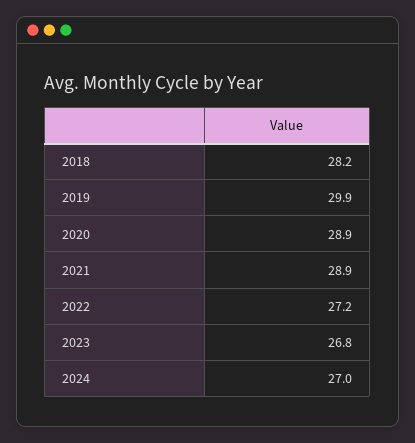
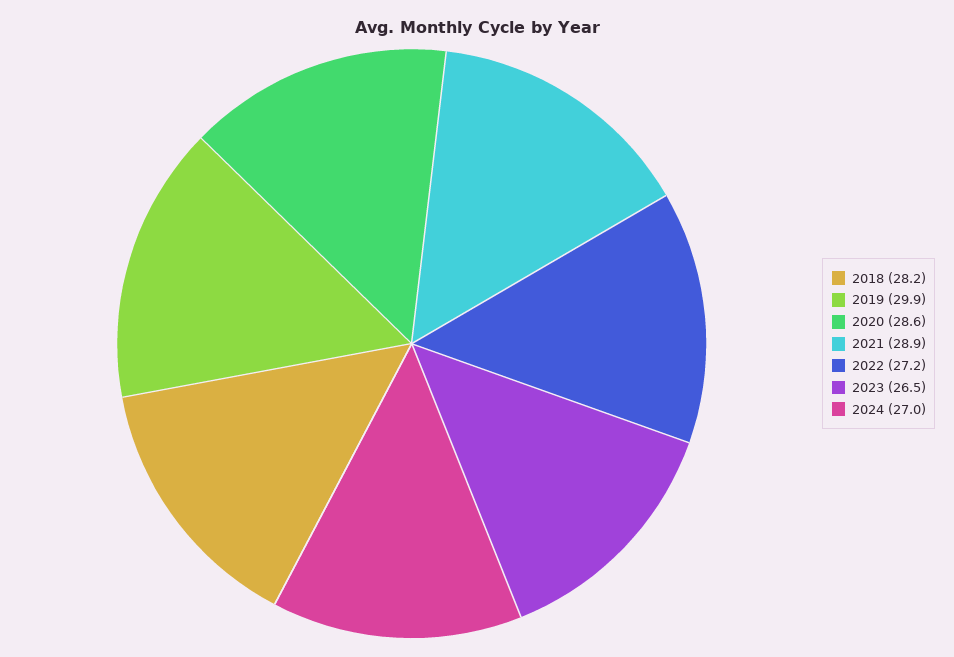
2020: 28.9 -> 28.6
2023: 26.8 -> 26.5

